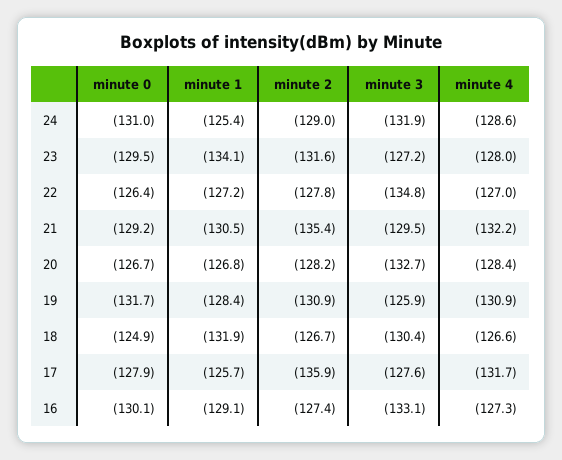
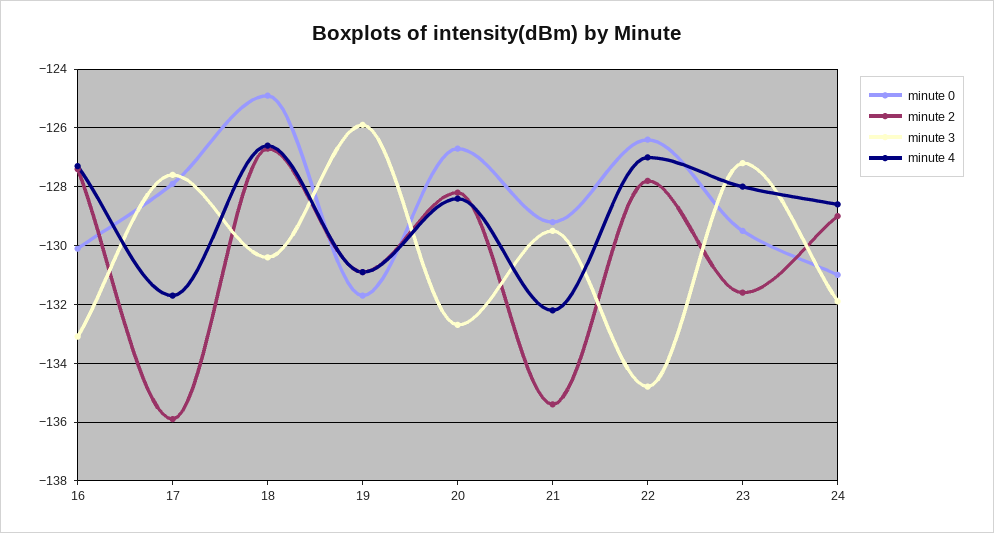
minute 1, 24: -125.4 -> none
minute 1, 23: -134.1 -> none
minute 1, 22: -127.2 -> none
minute 1, 21: -130.5 -> none
minute 1, 20: -126.8 -> none
minute 1, 19: -128.4 -> none
minute 1, 18: -131.9 -> none
minute 1, 17: -125.7 -> none
minute 1, 16: -129.1 -> none

